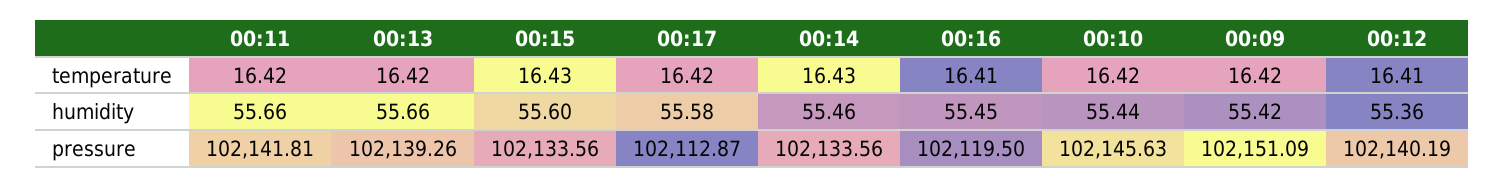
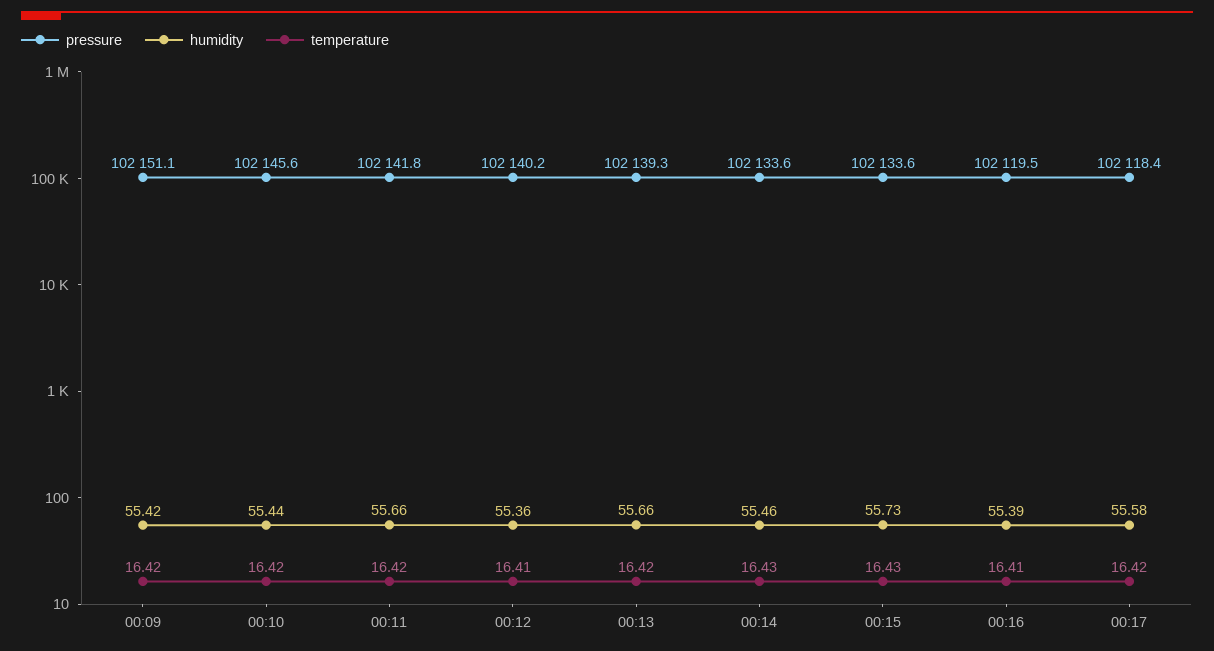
humidity, 00:15: 55.6 -> 55.73
humidity, 00:16: 55.45 -> 55.39
pressure, 00:17: 102112.87 -> 102118.4

